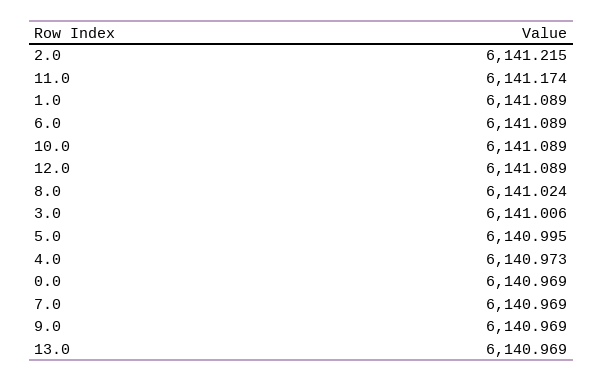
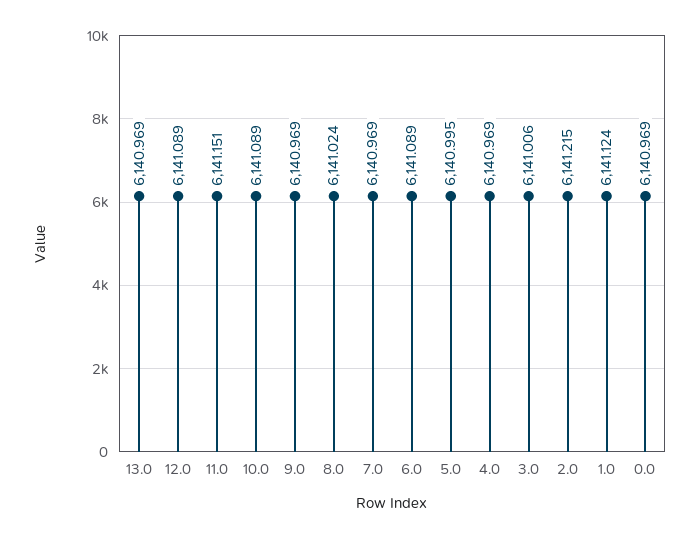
11.0: 6141.174 -> 6141.151
1.0: 6141.089 -> 6141.124
4.0: 6140.973 -> 6140.969

